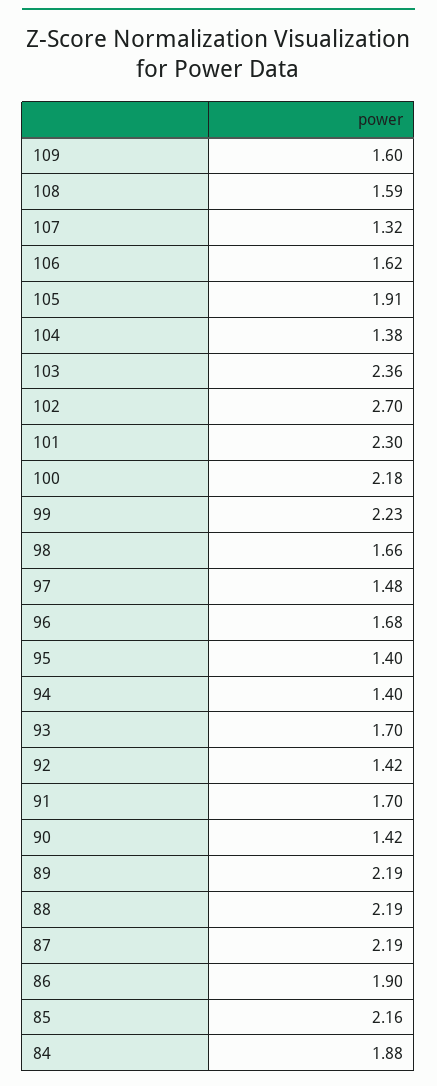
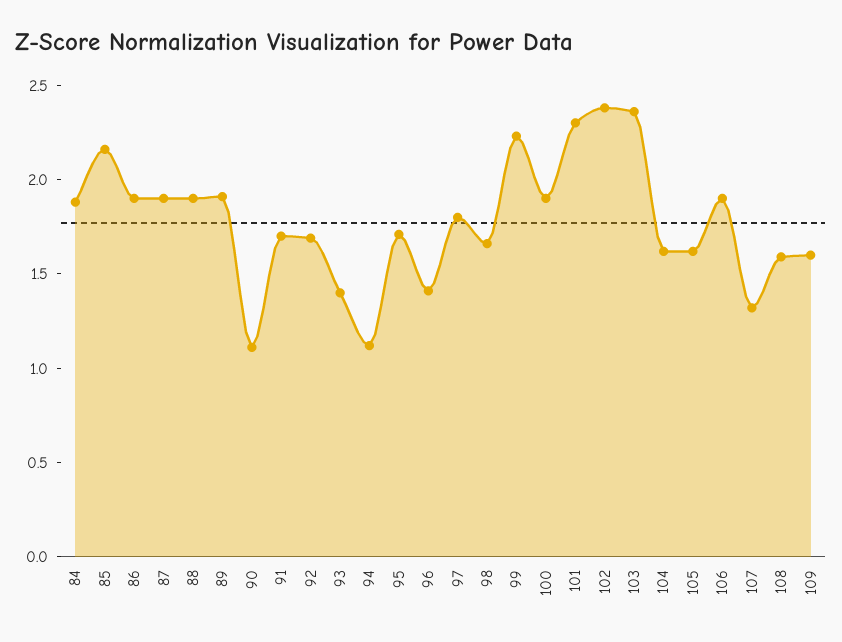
106: 1.62 -> 1.9
105: 1.91 -> 1.6
104: 1.38 -> 1.6
102: 2.7 -> 2.4
100: 2.18 -> 1.9
97: 1.48 -> 1.8
96: 1.68 -> 1.4
95: 1.4 -> 1.7
94: 1.4 -> 1.1
93: 1.7 -> 1.4
92: 1.42 -> 1.7
90: 1.42 -> 1.1
89: 2.19 -> 1.9
88: 2.19 -> 1.9
87: 2.19 -> 1.9

